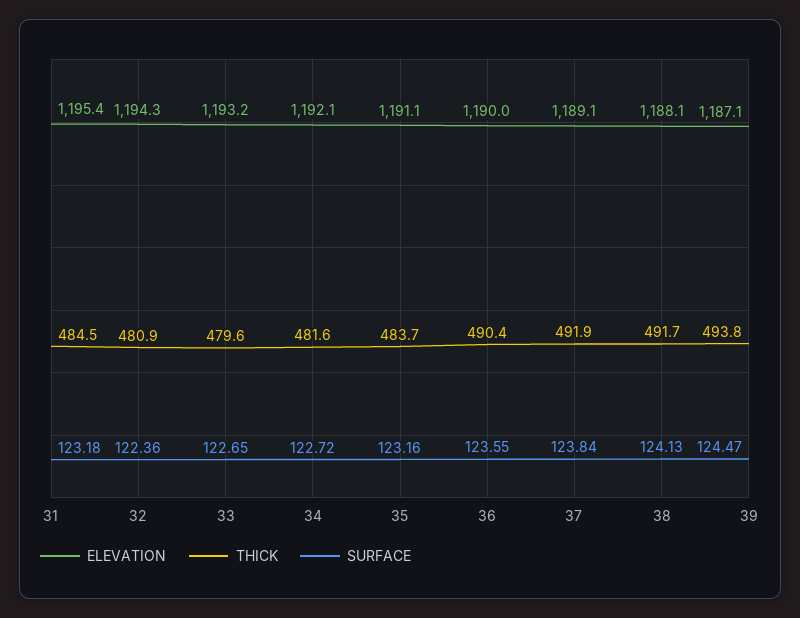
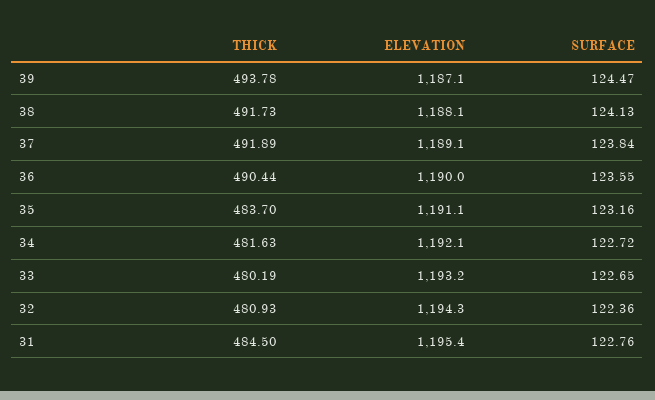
SURFACE, 31: 123.18 -> 122.76
THICK, 33: 479.6 -> 480.19

